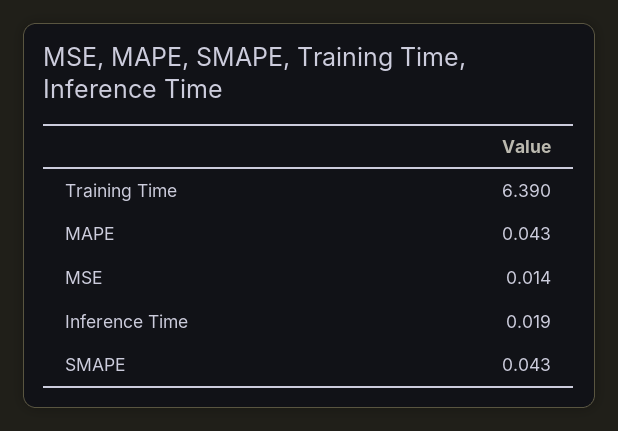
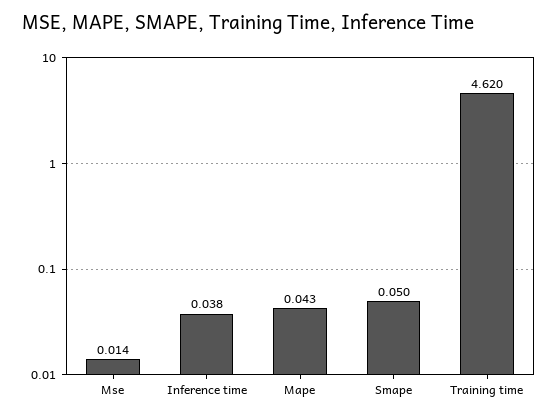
Training Time: 6.39 -> 4.62
Inference Time: 0.019 -> 0.038
SMAPE: 0.043 -> 0.05

